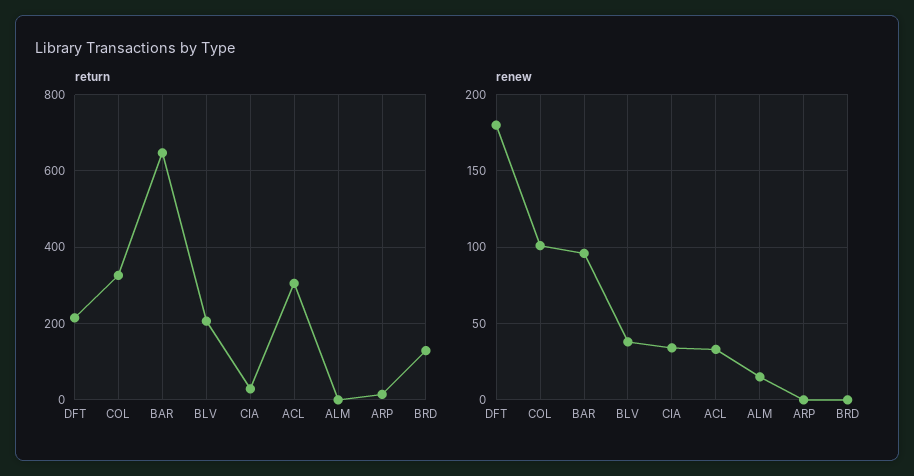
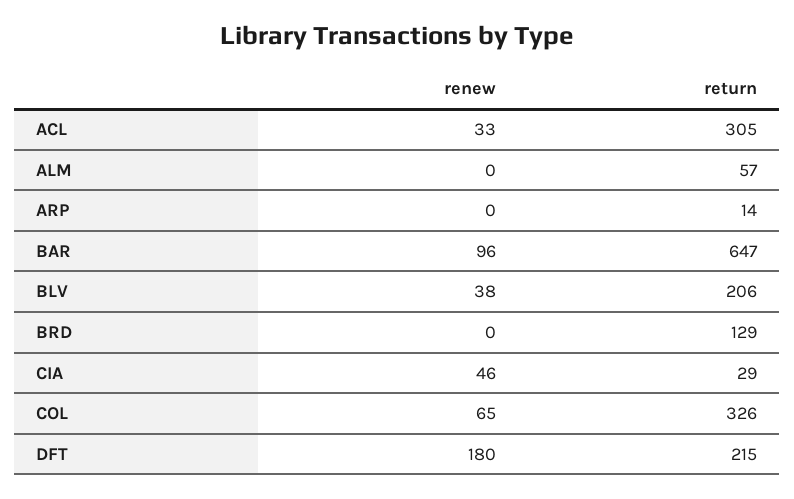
return, ALM: 0 -> 57
renew, COL: 100 -> 65
renew, CIA: 35 -> 46
renew, ALM: 15 -> 0

